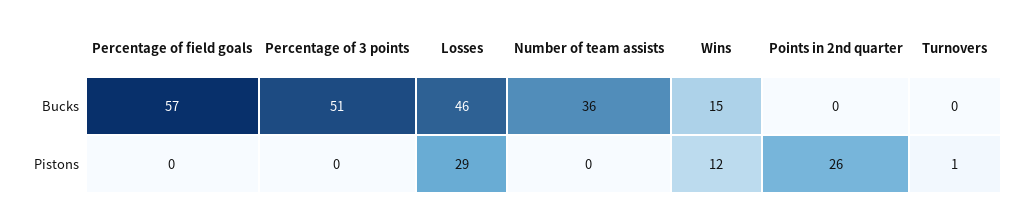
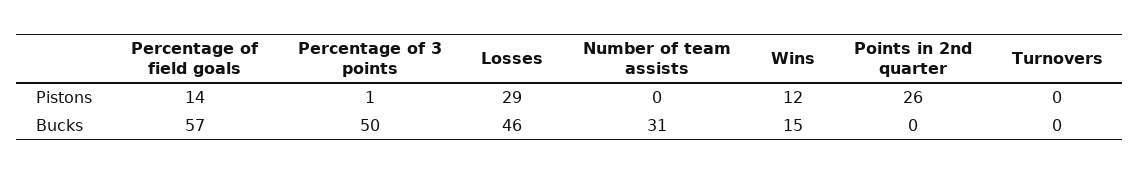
Percentage of 3 points, Bucks: 51 -> 50
Number of team assists, Bucks: 36 -> 31
Percentage of field goals, Pistons: 0 -> 14
Percentage of 3 points, Pistons: 0 -> 1
Turnovers, Pistons: 1 -> 0

